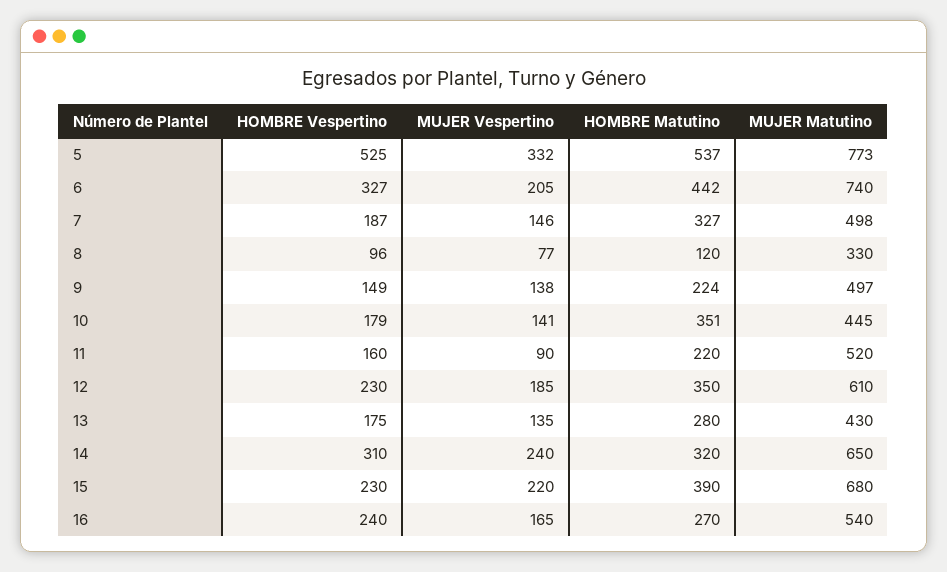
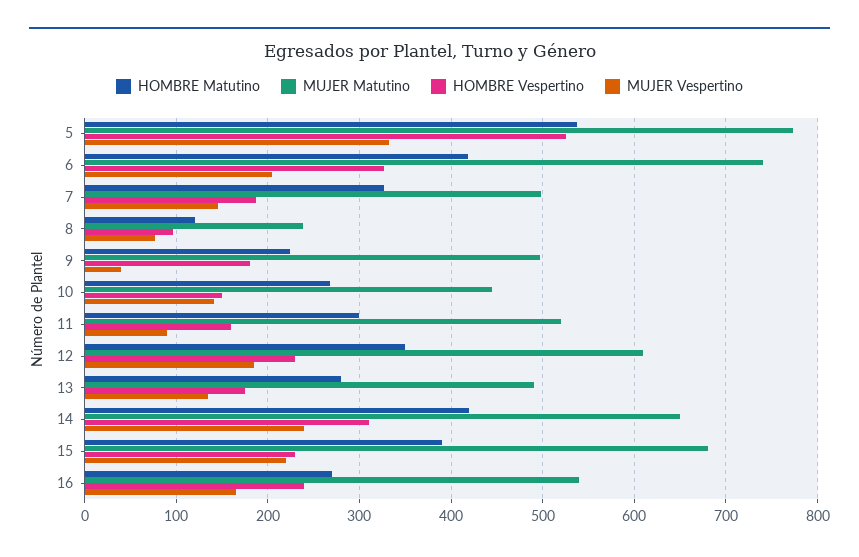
HOMBRE Matutino, 6: 442 -> 420
MUJER Matutino, 8: 330 -> 240
HOMBRE Vespertino, 9: 149 -> 180
MUJER Vespertino, 9: 138 -> 40
HOMBRE Vespertino, 10: 179 -> 150
HOMBRE Matutino, 10: 351 -> 270
HOMBRE Matutino, 11: 220 -> 300
MUJER Matutino, 13: 430 -> 490
HOMBRE Matutino, 14: 320 -> 420

